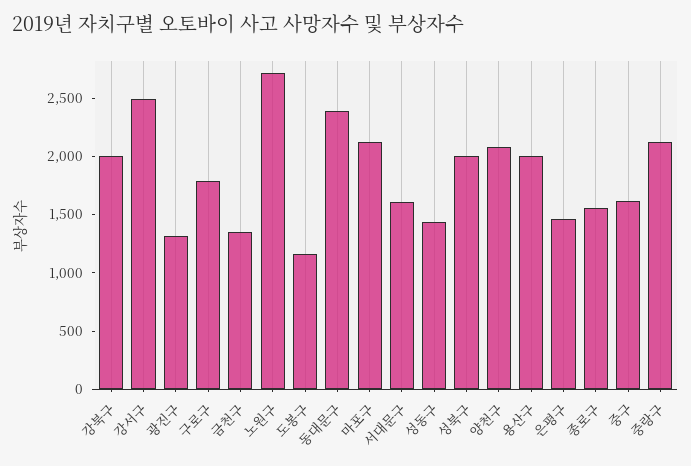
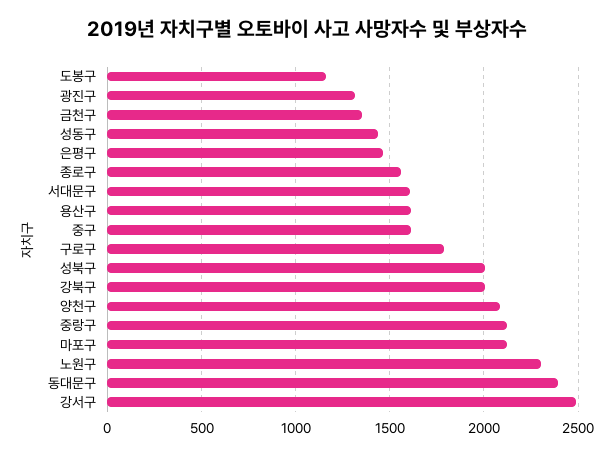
노원구: 2700 -> 2300
용산구: 2000 -> 1600

